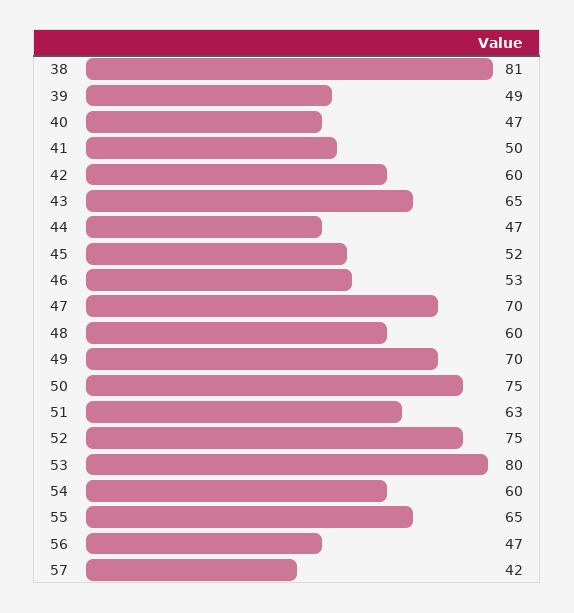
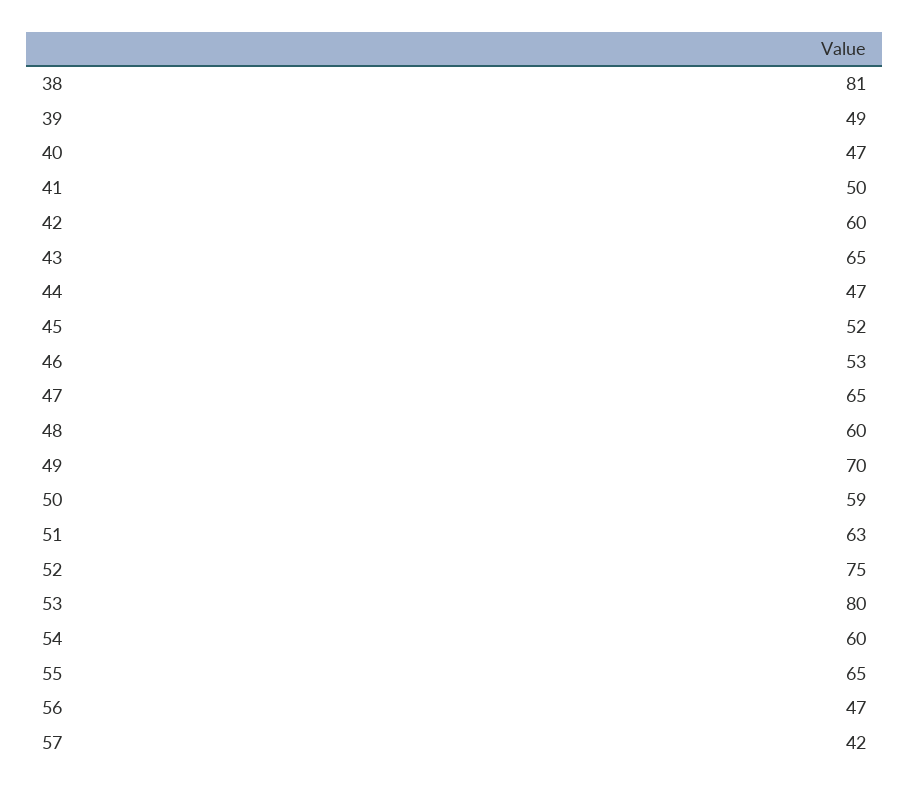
47: 70 -> 65
50: 75 -> 59

